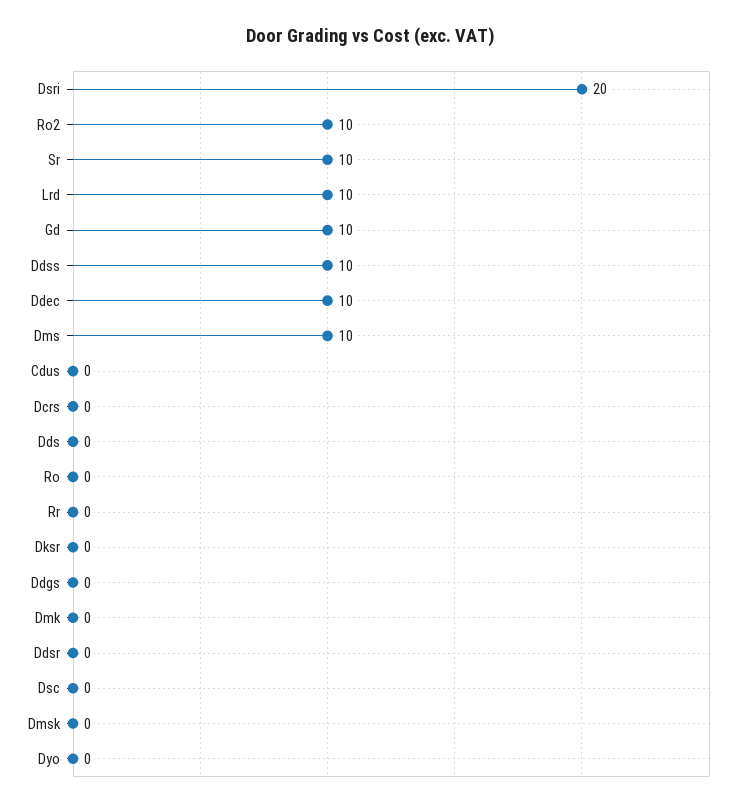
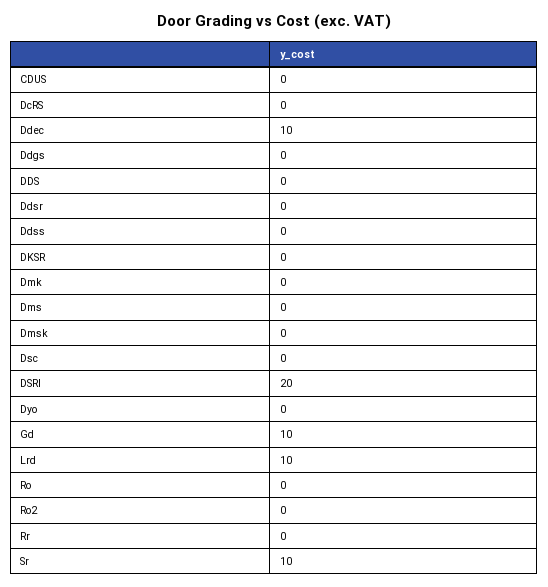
Ro2: 10 -> 0
Ddss: 10 -> 0
Dms: 10 -> 0

